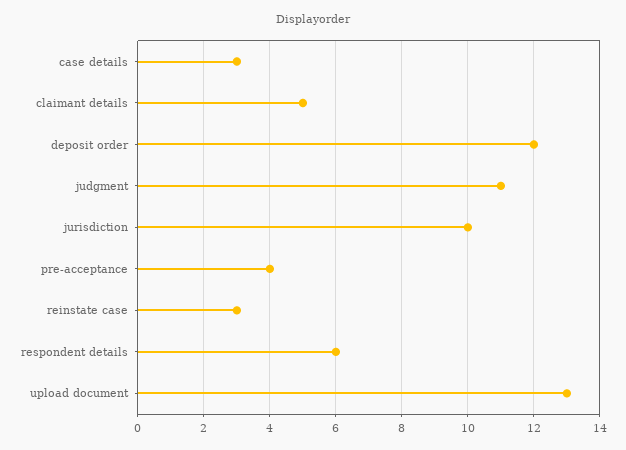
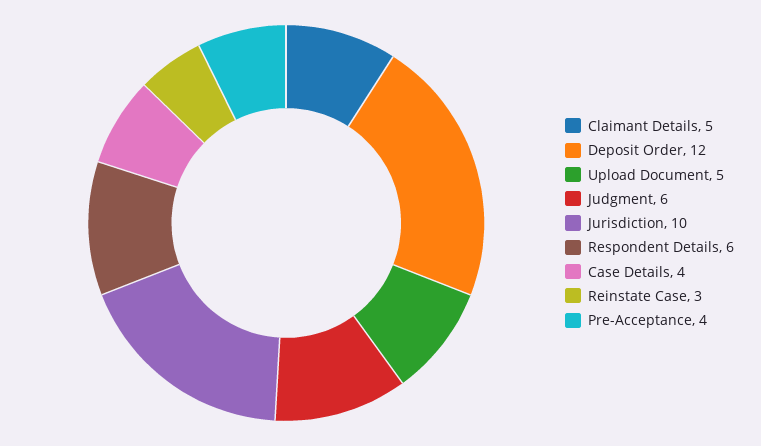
case details: 3 -> 4
judgment: 11 -> 6
upload document: 13 -> 5

